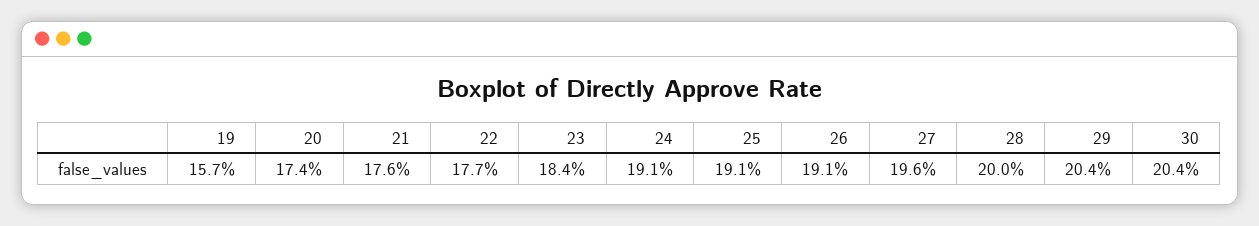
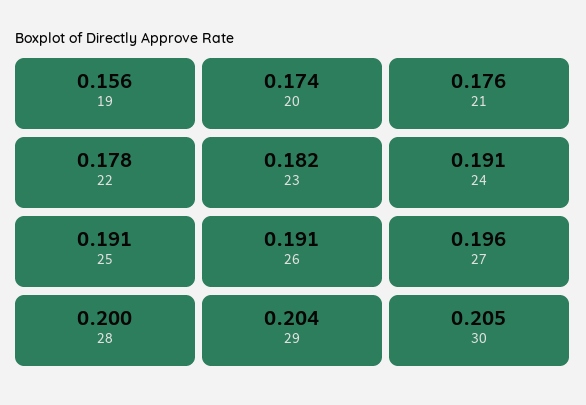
19: 0.157 -> 0.156
22: 0.177 -> 0.178
23: 0.184 -> 0.182
30: 0.204 -> 0.205

